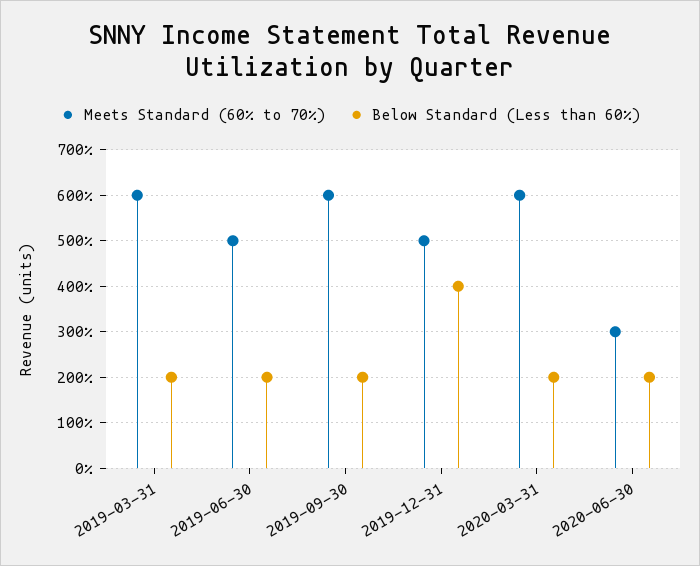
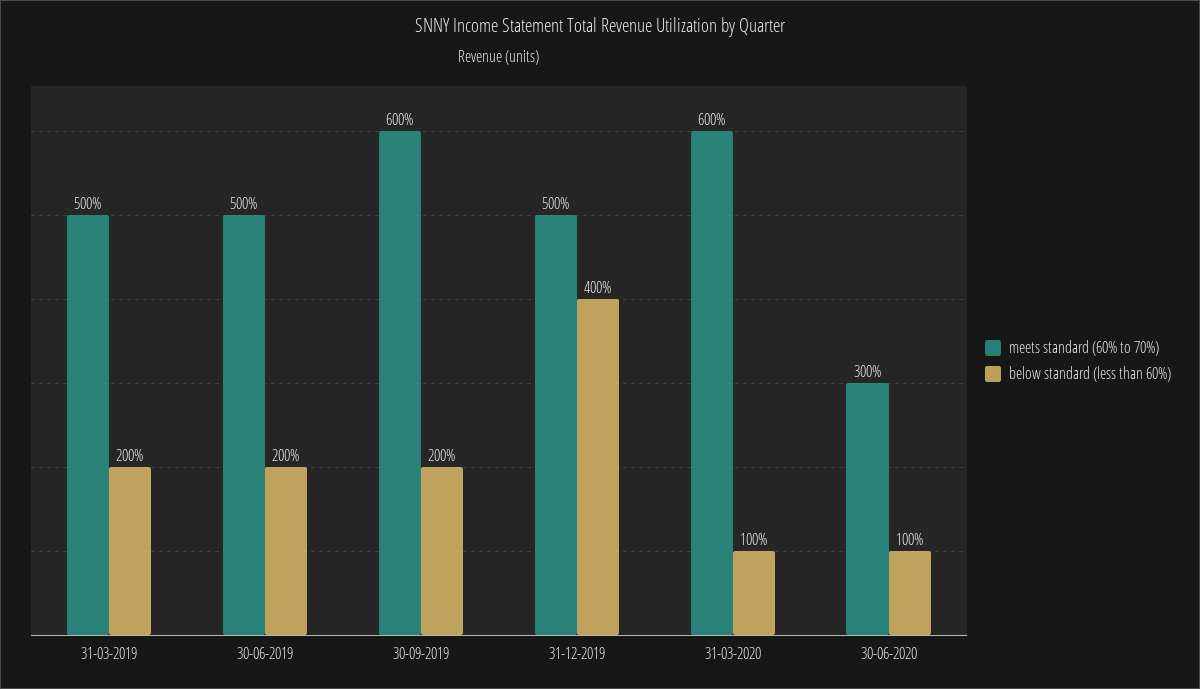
Meets Standard (60% to 70%), 2019-03-31: 600 -> 500
Below Standard (Less than 60%), 2020-03-31: 200 -> 100
Below Standard (Less than 60%), 2020-06-30: 200 -> 100

